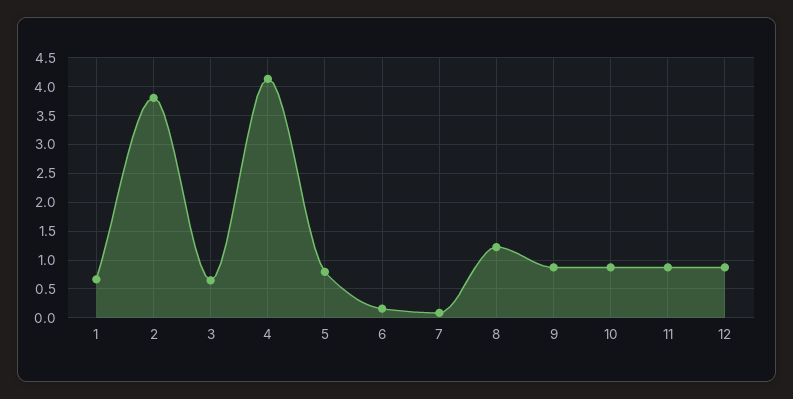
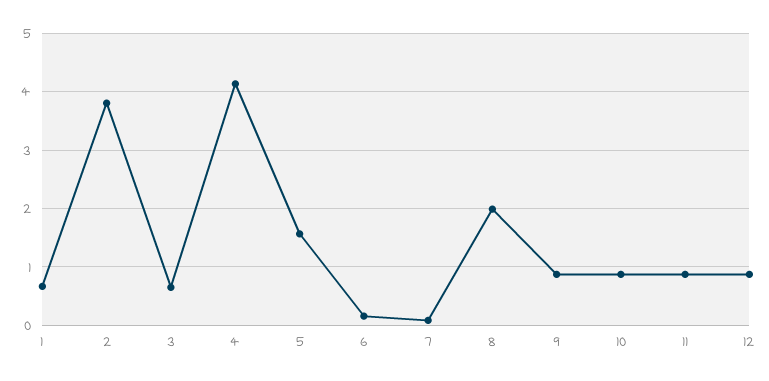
5: 0.75 -> 1.6
8: 1.25 -> 2

